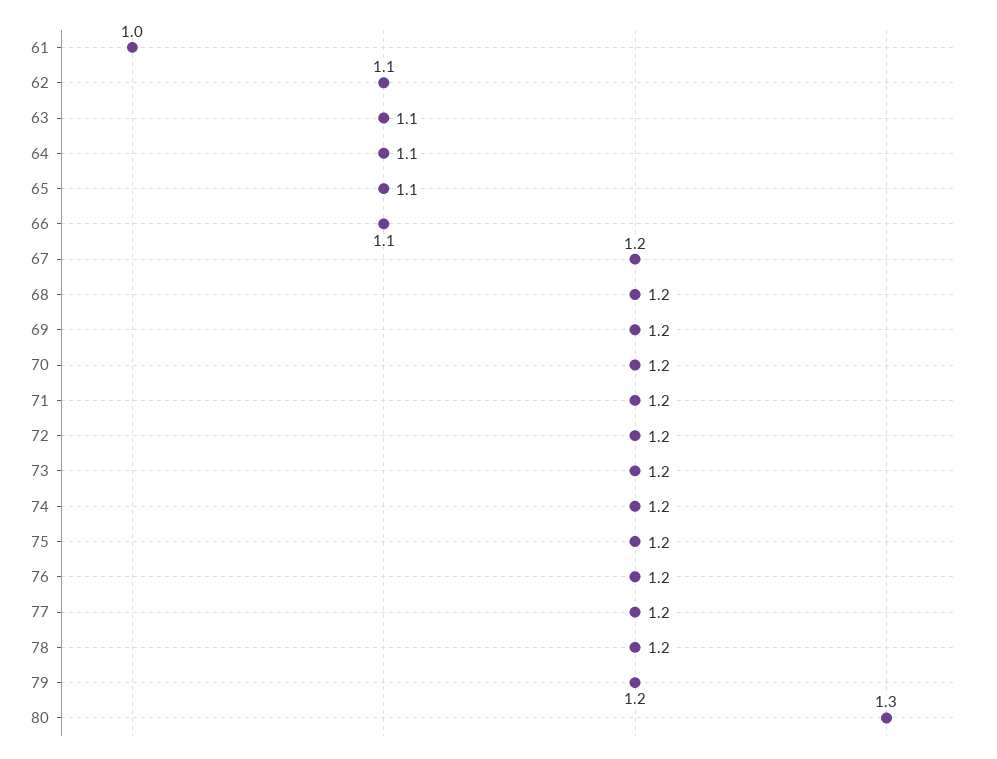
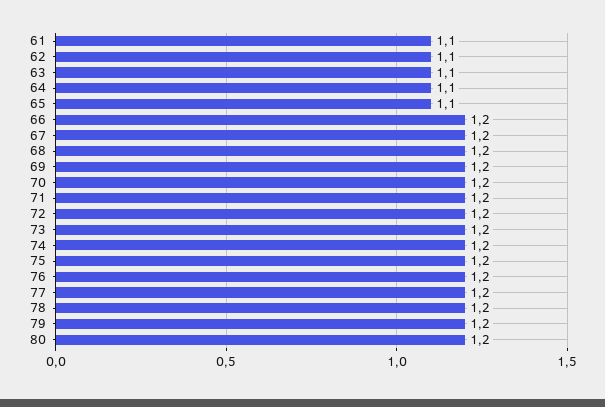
61: 1 -> 1.1
66: 1.1 -> 1.2
80: 1.3 -> 1.2

